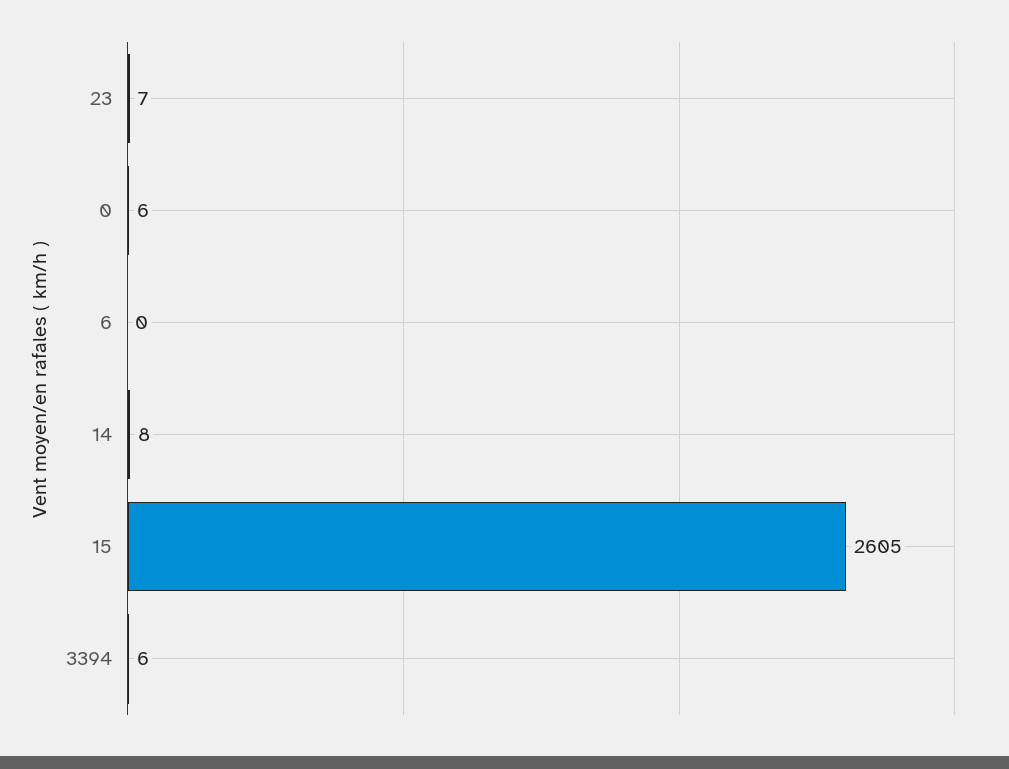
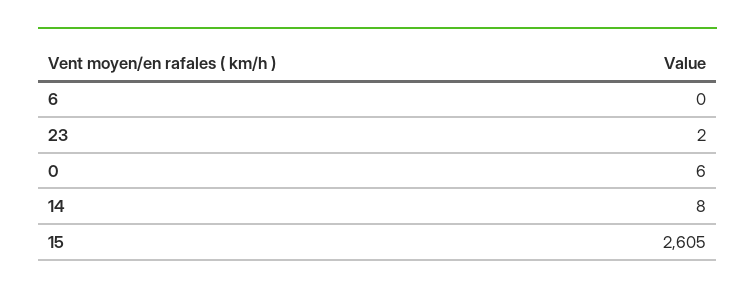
23: 7 -> 2
3394: 6 -> none

